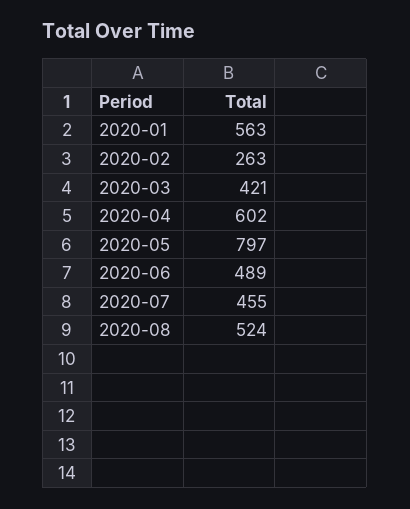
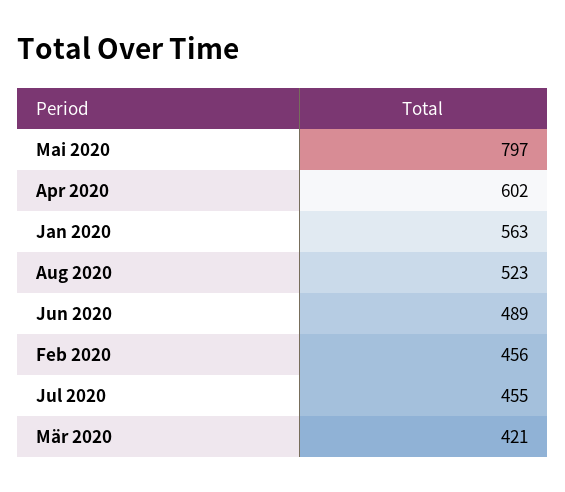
2020-02: 263 -> 456
2020-08: 524 -> 523

